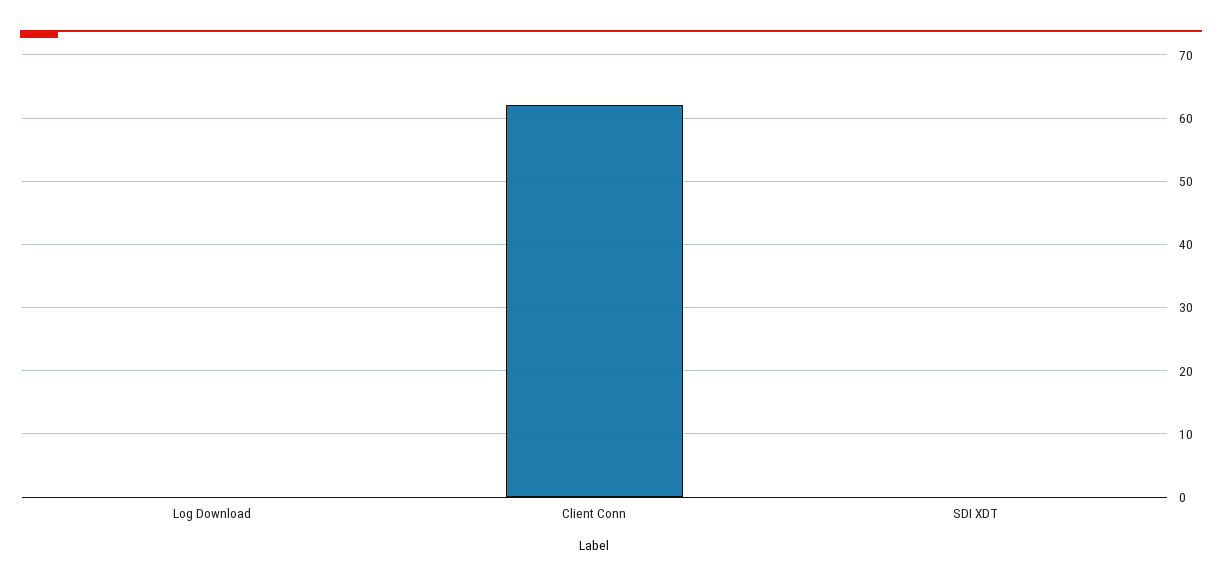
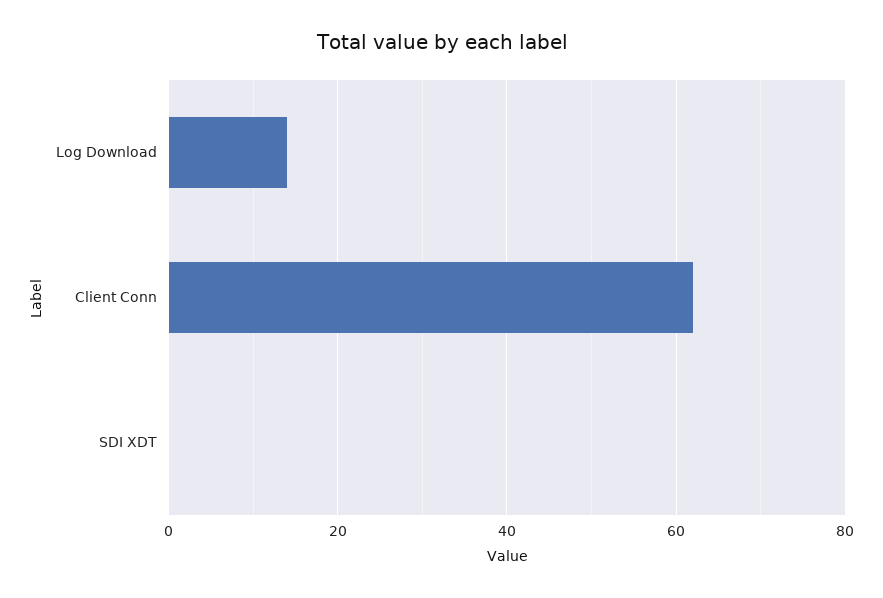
Log Download: 0 -> 15

